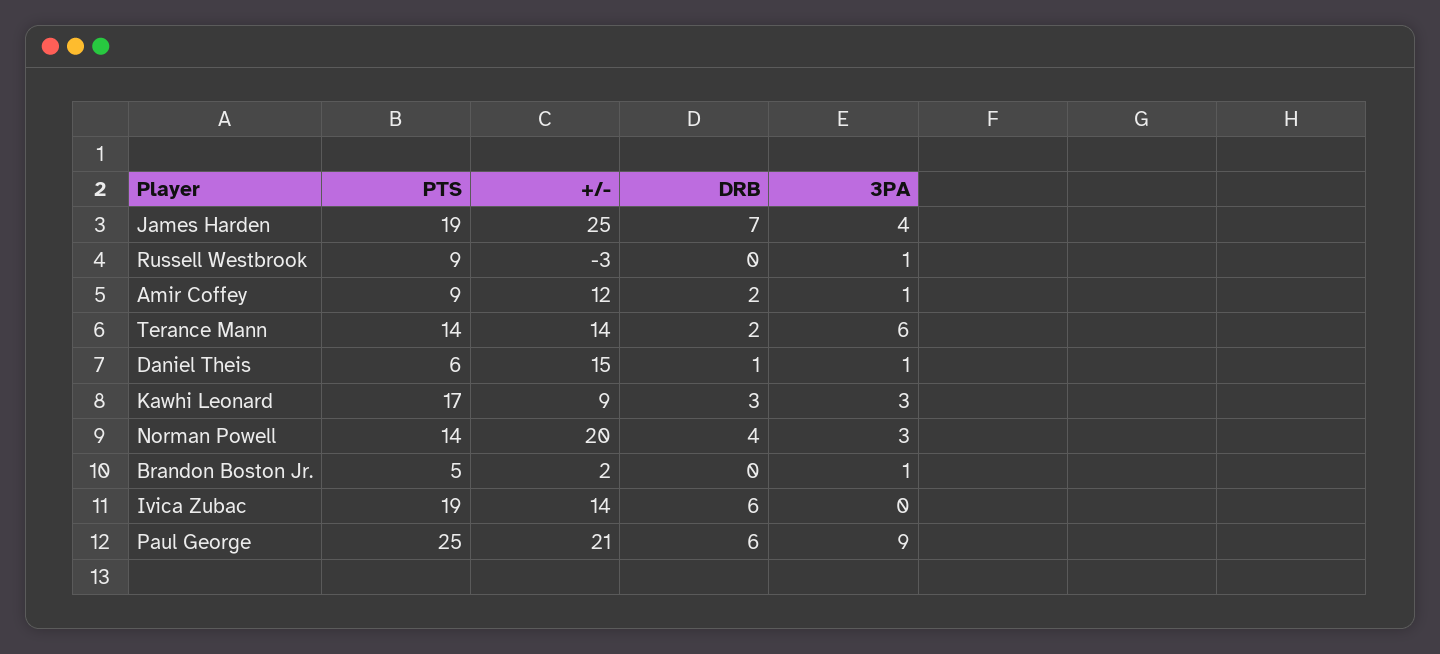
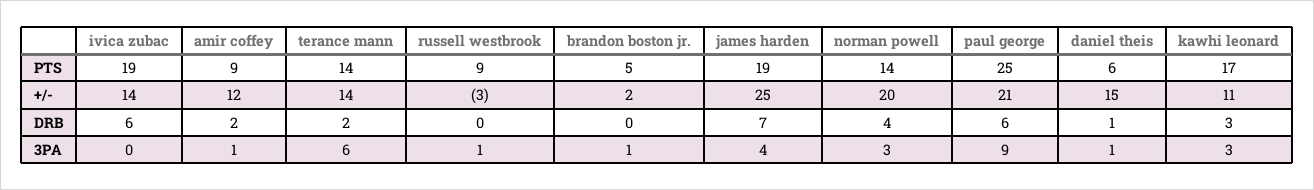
+/-, Kawhi Leonard: 9 -> 11

